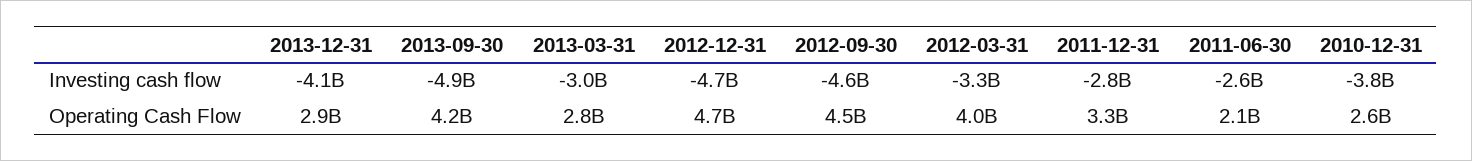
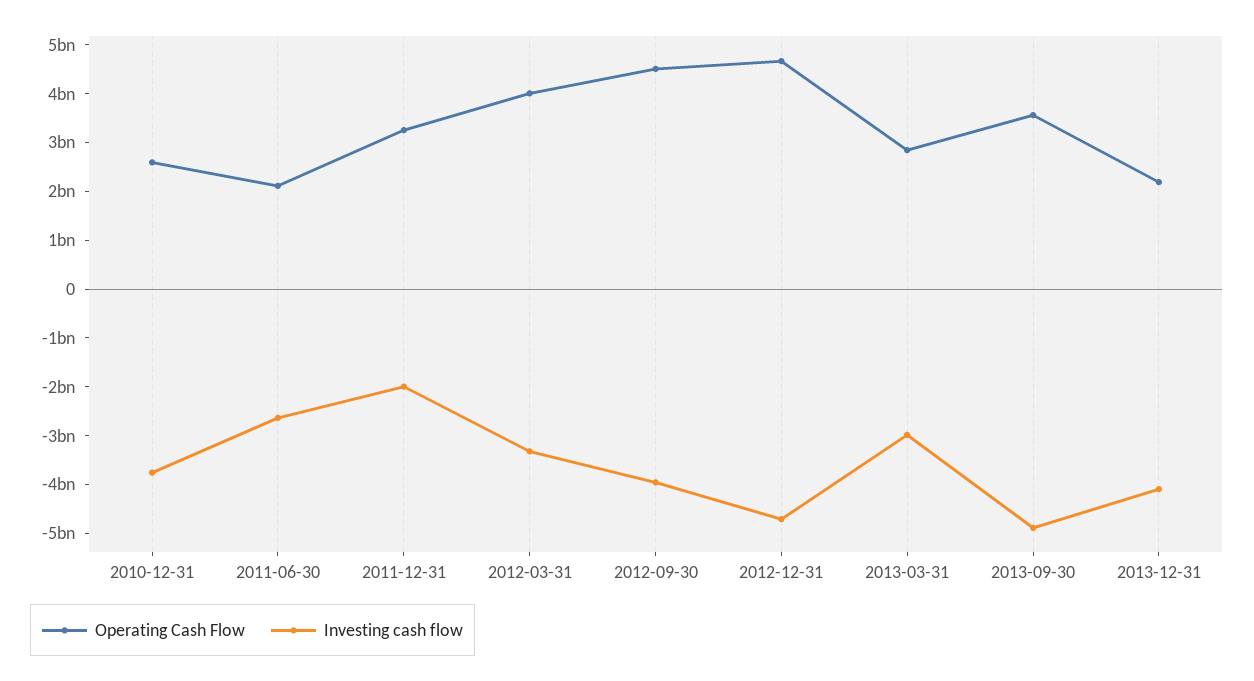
Investing cash flow, 2012-09-30: -4600000000 -> -4000000000
Investing cash flow, 2011-12-31: -2800000000 -> -2000000000
Operating Cash Flow, 2013-12-31: 2900000000 -> 2200000000
Operating Cash Flow, 2013-09-30: 4200000000 -> 3600000000

